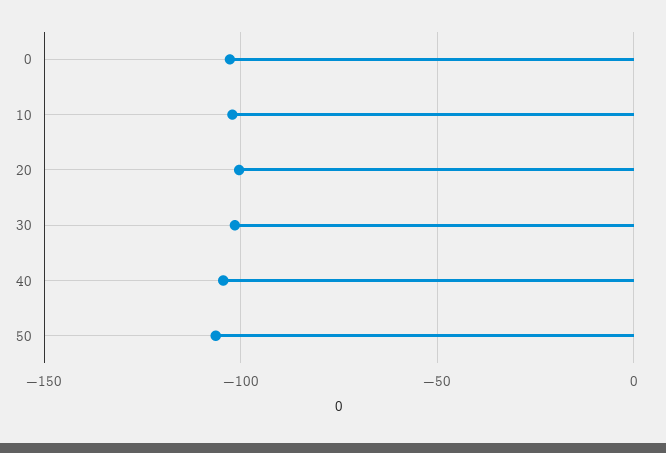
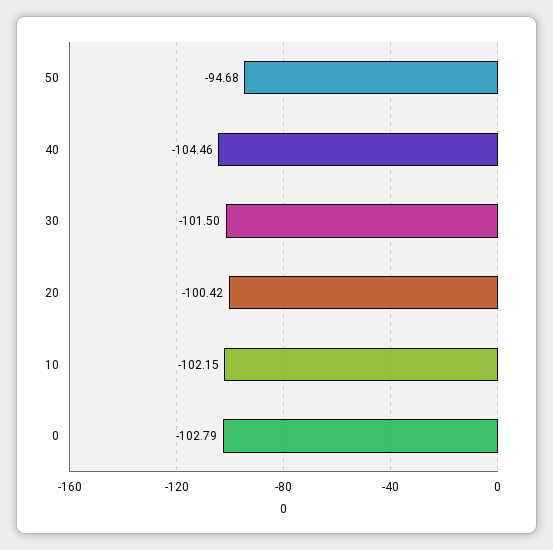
50: -105 -> -94.68

